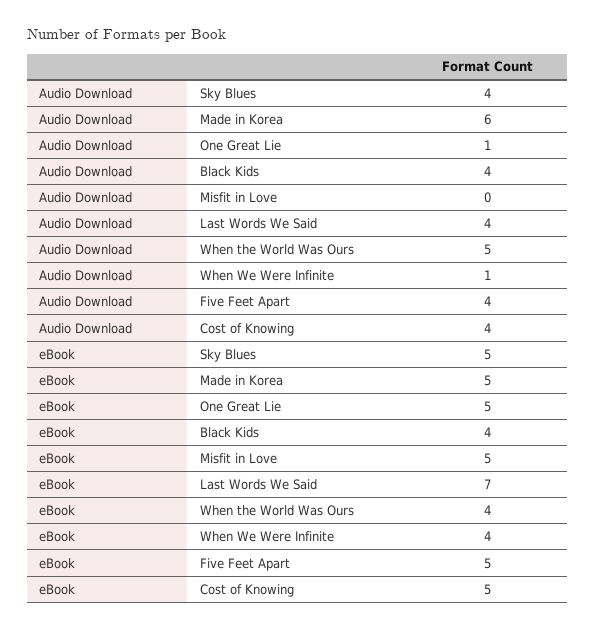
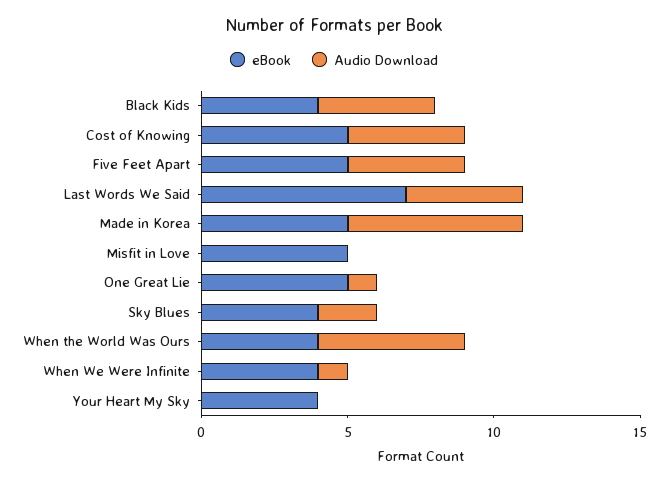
Audio Download, Sky Blues: 4 -> 2
eBook, Sky Blues: 5 -> 4
eBook, Your Heart My Sky: none -> 4
Audio Download, Your Heart My Sky: none -> 0

